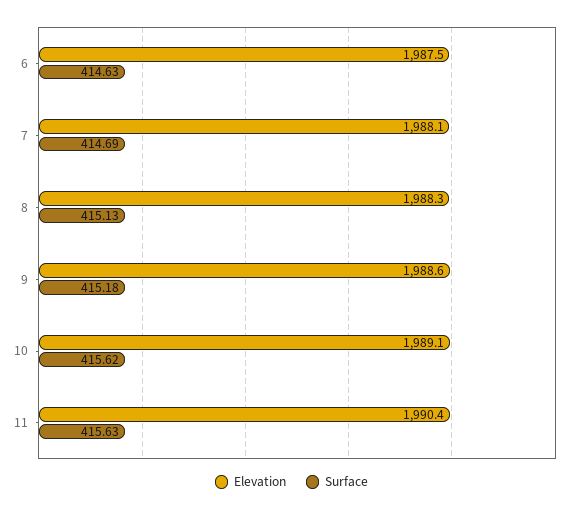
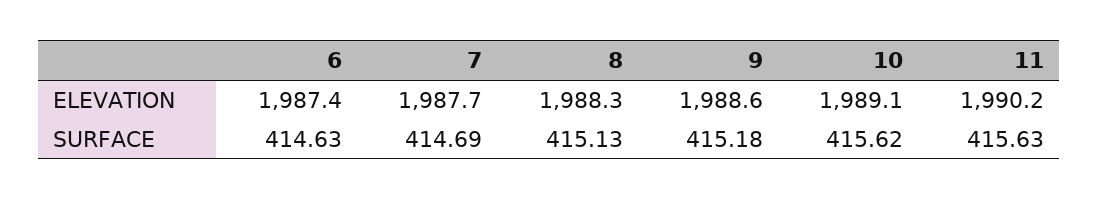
Elevation, 6: 1987.5 -> 1987.4
Elevation, 7: 1988.1 -> 1987.7
Elevation, 11: 1990.4 -> 1990.2

